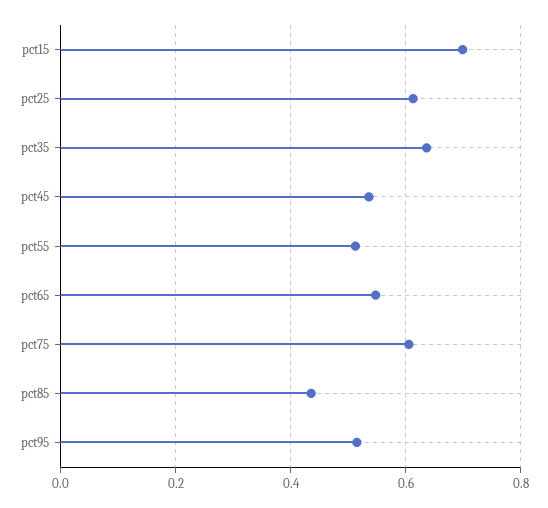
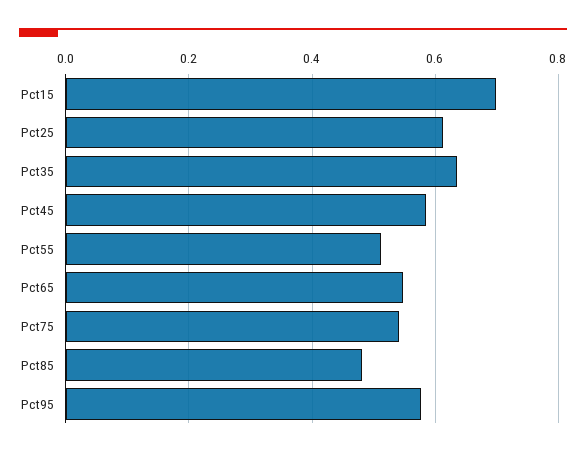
pct45: 0.54 -> 0.58
pct75: 0.6 -> 0.54
pct85: 0.44 -> 0.48
pct95: 0.52 -> 0.58

